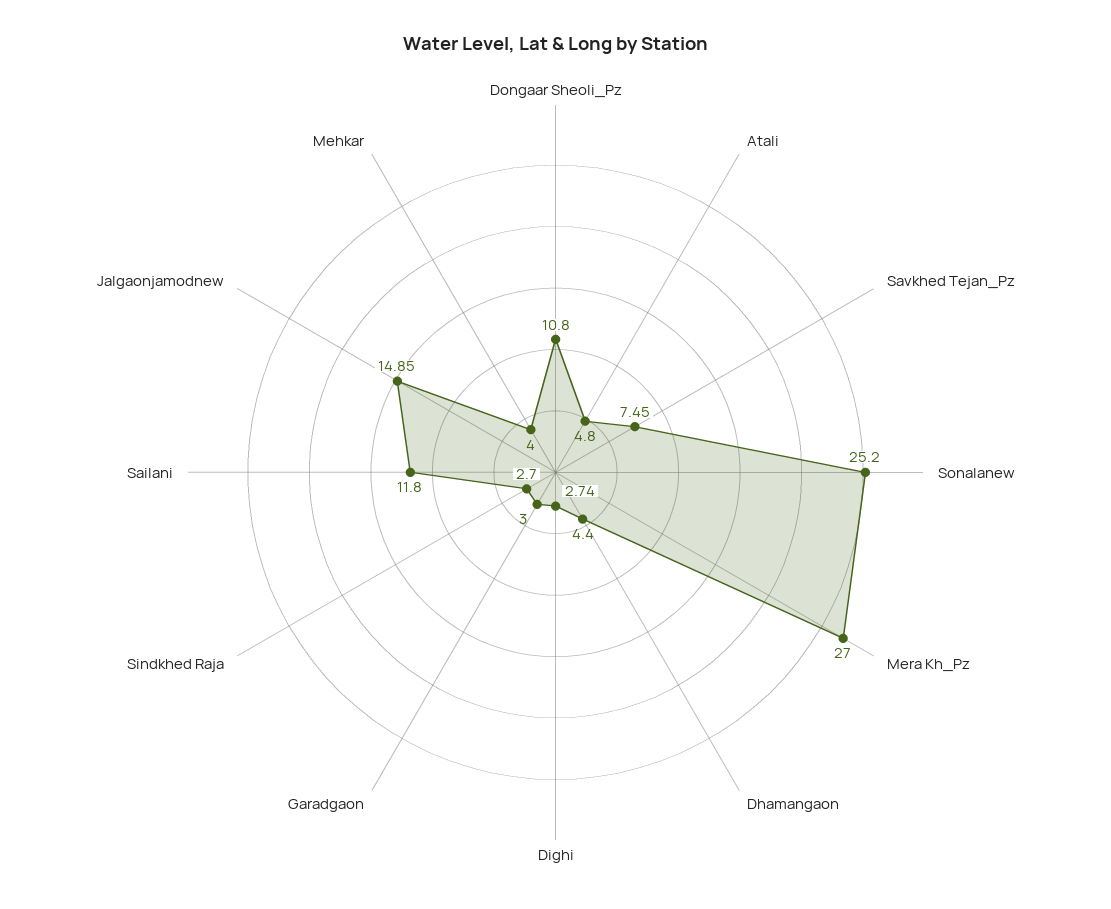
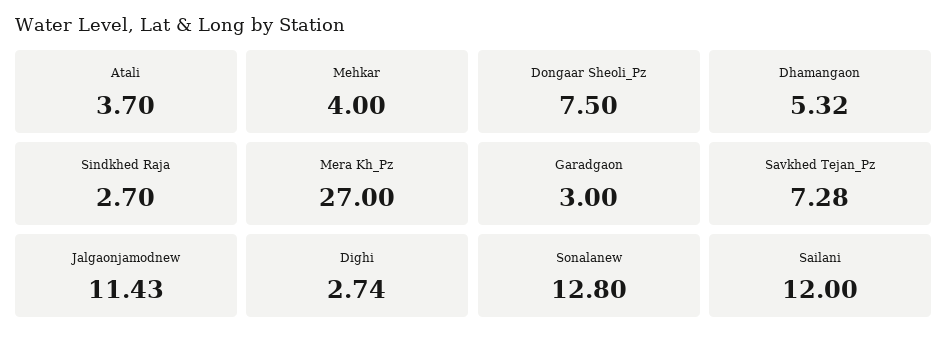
Dongaar Sheoli_Pz: 10.8 -> 7.5
Atali: 4.8 -> 3.7
Savkhed Tejan_Pz: 7.45 -> 7.28
Sonalanew: 25.2 -> 12.8
Dhamangaon: 4.4 -> 5.32
Sailani: 11.8 -> 12
Jalgaonjamodnew: 14.85 -> 11.43

